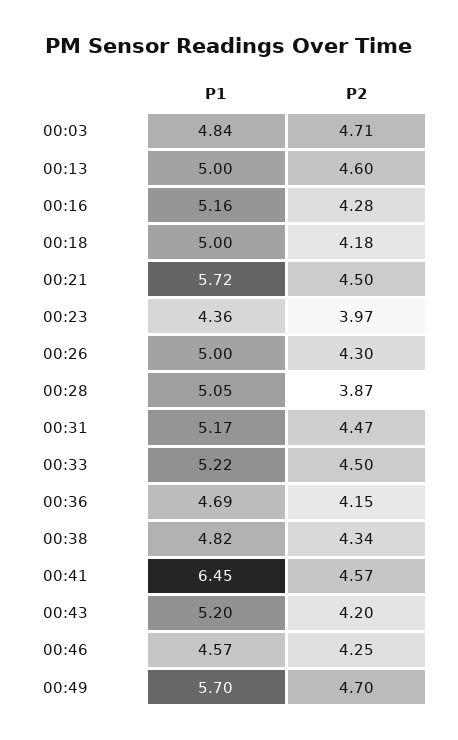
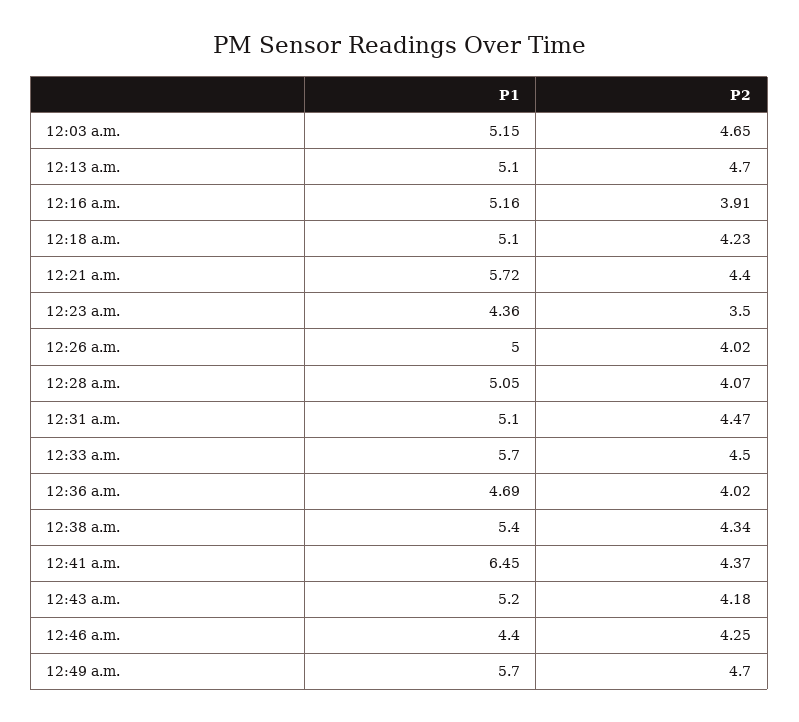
P1, 00:03: 4.84 -> 5.15
P2, 00:03: 4.71 -> 4.65
P1, 00:13: 5 -> 5.1
P2, 00:13: 4.6 -> 4.7
P2, 00:16: 4.28 -> 3.91
P1, 00:18: 5 -> 5.1
P2, 00:18: 4.18 -> 4.23
P2, 00:21: 4.5 -> 4.4
P2, 00:23: 3.97 -> 3.5
P2, 00:26: 4.3 -> 4.02
P2, 00:28: 3.87 -> 4.07
P1, 00:31: 5.17 -> 5.1
P1, 00:33: 5.22 -> 5.7
P2, 00:36: 4.15 -> 4.02
P1, 00:38: 4.82 -> 5.4
P2, 00:41: 4.57 -> 4.37
P2, 00:43: 4.2 -> 4.18
P1, 00:46: 4.57 -> 4.4

